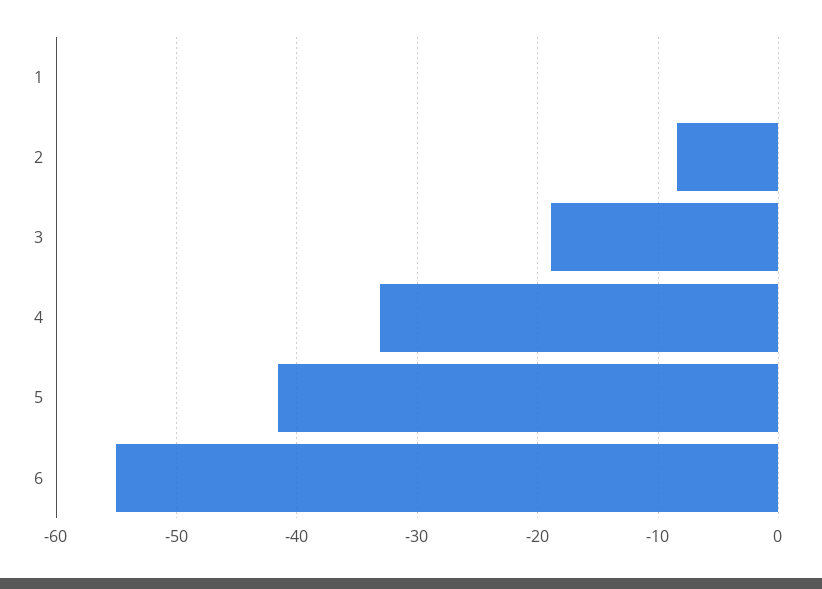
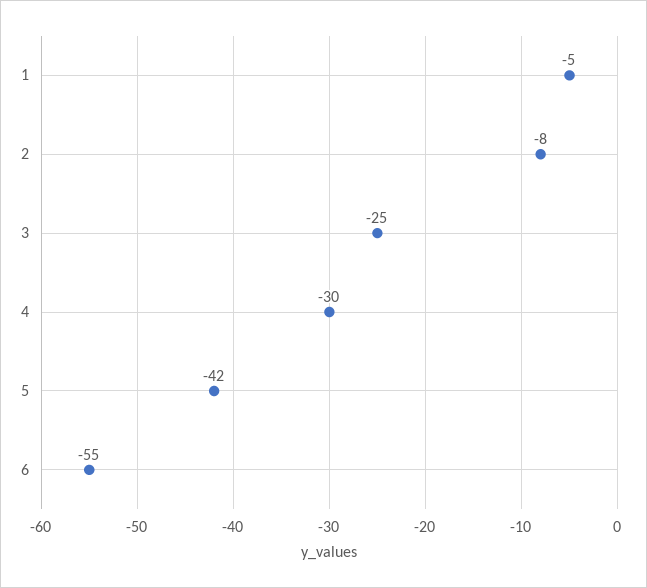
1: 0 -> -5
3: -19 -> -25
4: -33 -> -30

